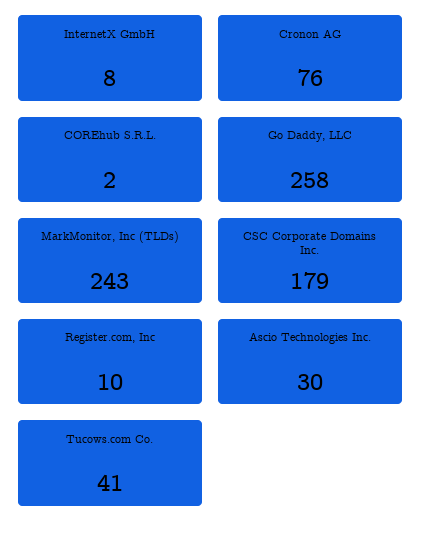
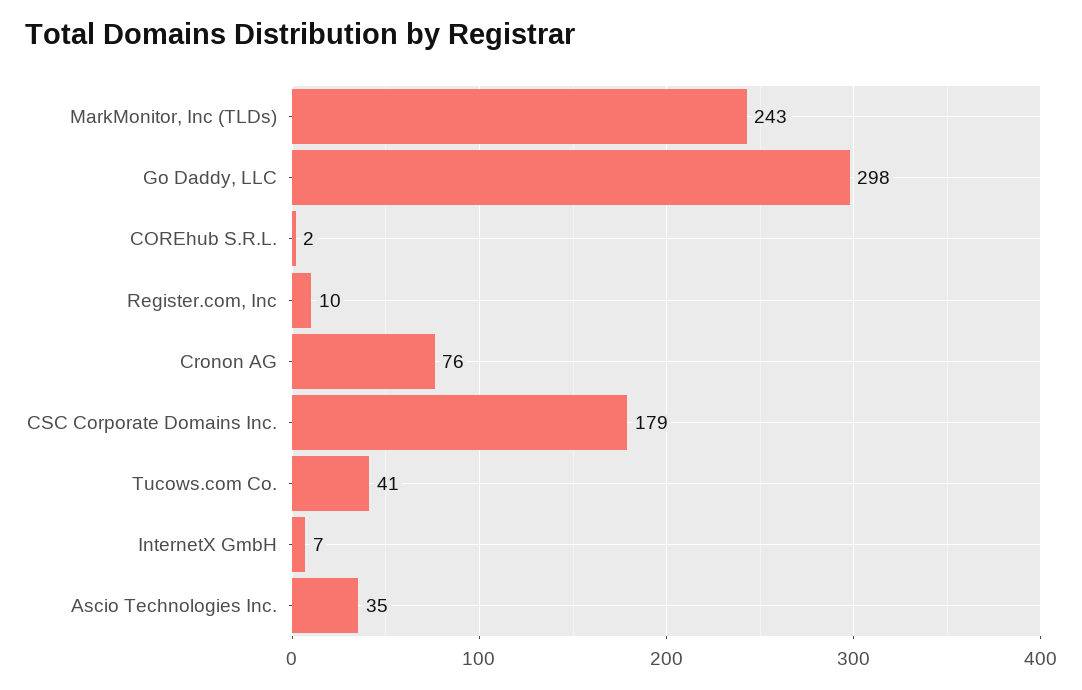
InternetX GmbH: 8 -> 7
Go Daddy, LLC: 258 -> 298
Ascio Technologies Inc.: 30 -> 35

